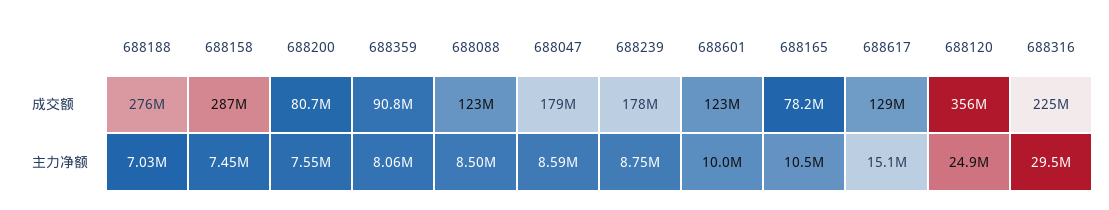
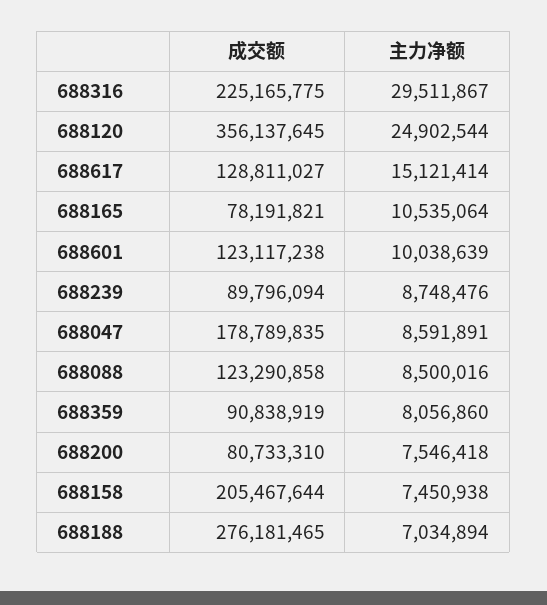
688158, 成交额: 287000000 -> 205467644
688239, 成交额: 178000000 -> 89796094

